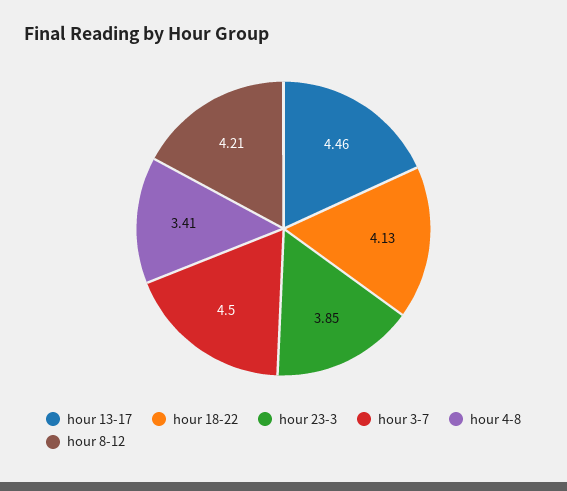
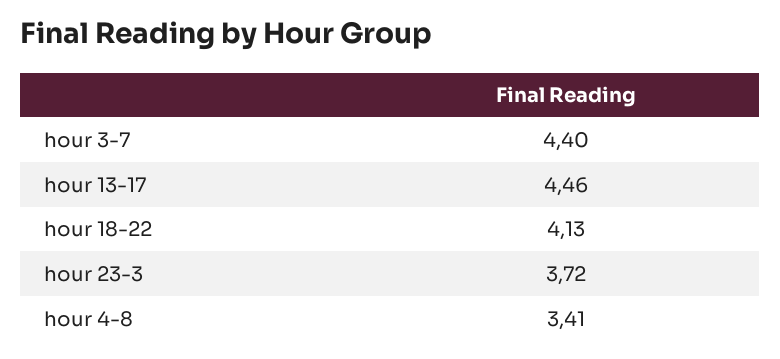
hour 23-3: 3.85 -> 3.72
hour 3-7: 4.5 -> 4.4
hour 8-12: 4.21 -> none

